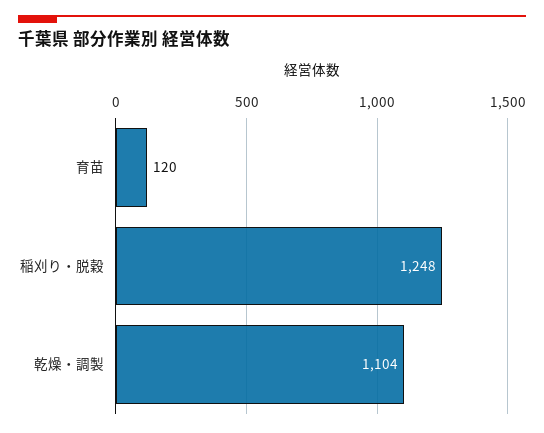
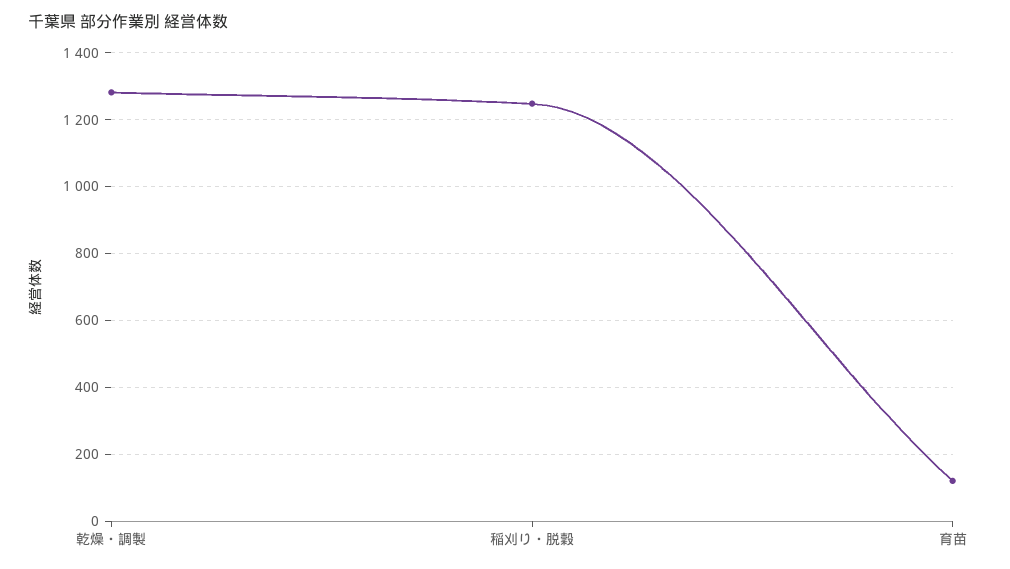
乾燥・調製: 1104 -> 1280

